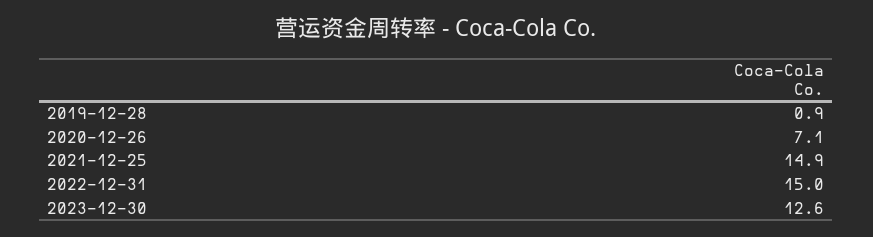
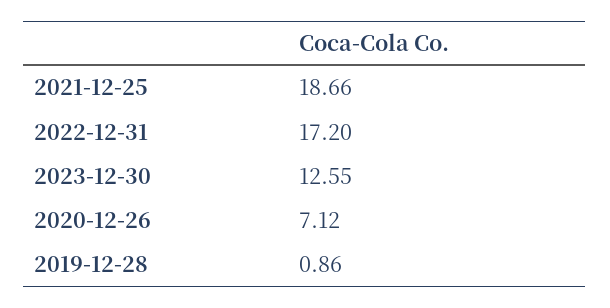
2021-12-25: 14.9 -> 18.66
2022-12-31: 15 -> 17.2

